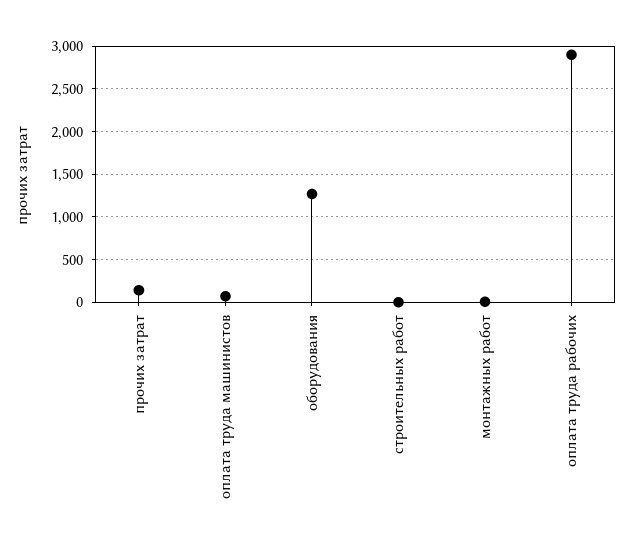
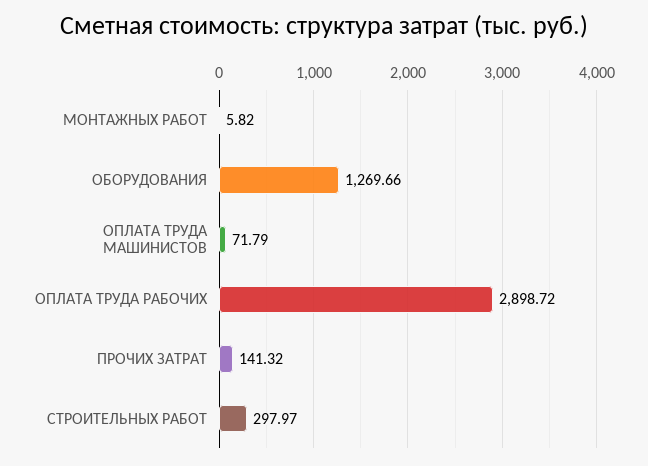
строительных работ: 0 -> 297.97

